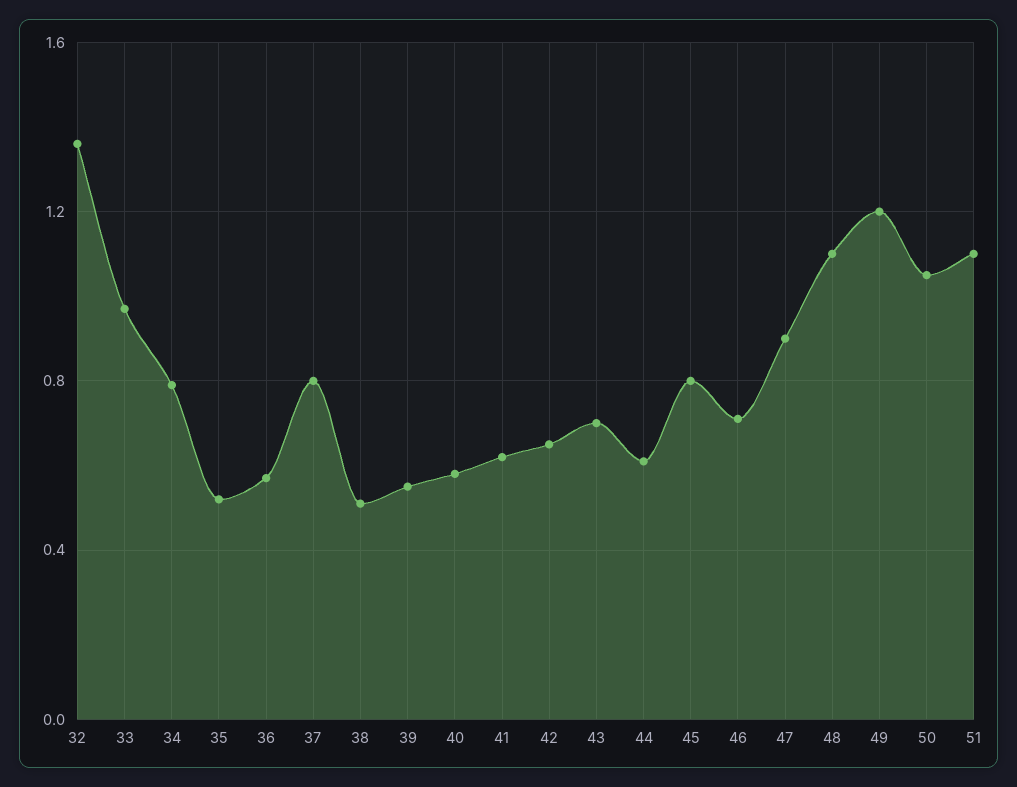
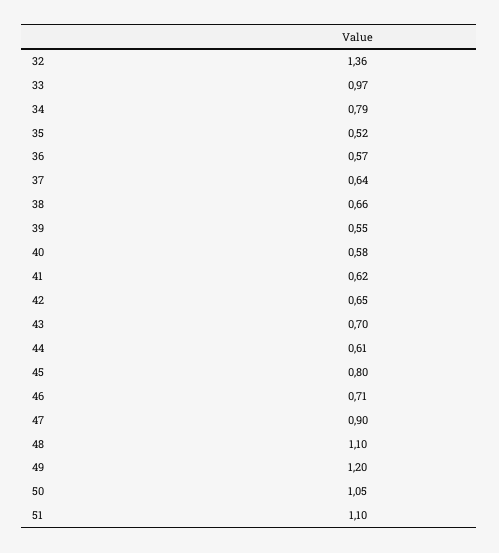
37: 0.8 -> 0.64
38: 0.5 -> 0.66

